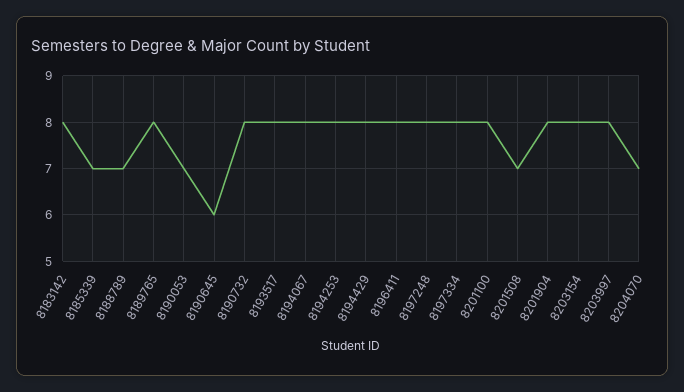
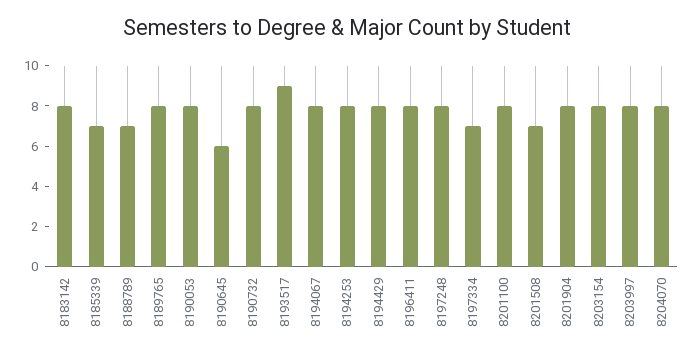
8190053: 7 -> 8
8193517: 8 -> 9
8197334: 8 -> 7
8204070: 7 -> 8

